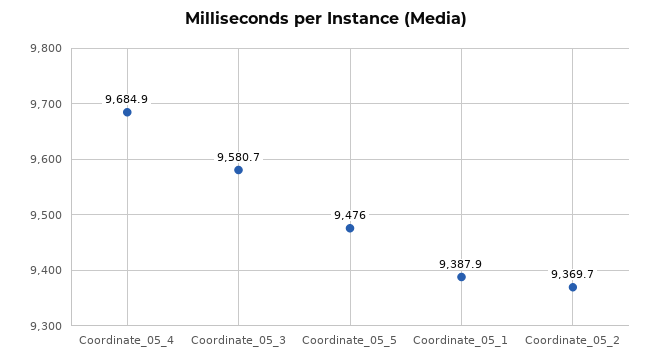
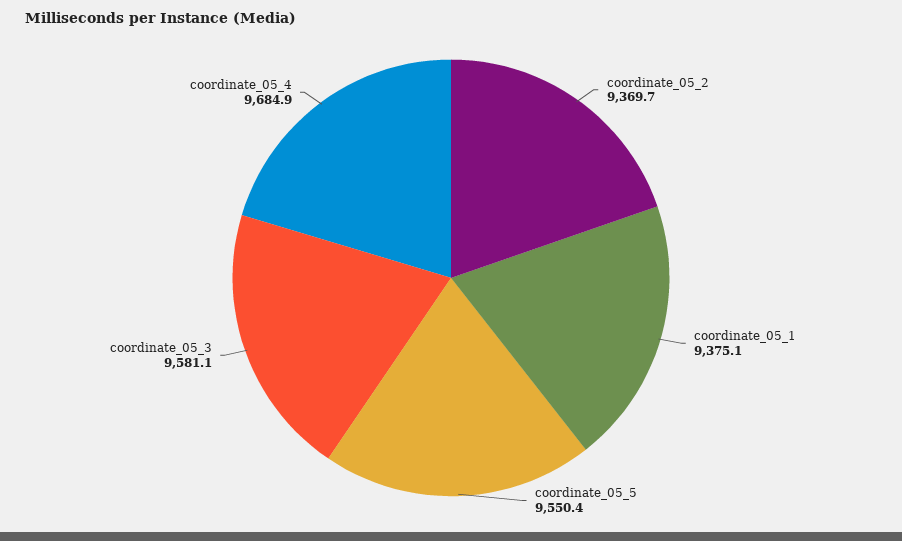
Coordinate_05_3: 9580.7 -> 9581.1
Coordinate_05_5: 9476 -> 9550.4
Coordinate_05_1: 9387.9 -> 9375.1

